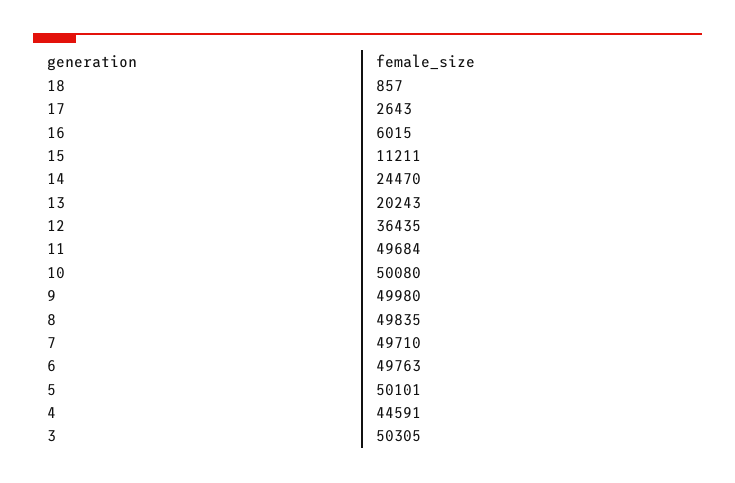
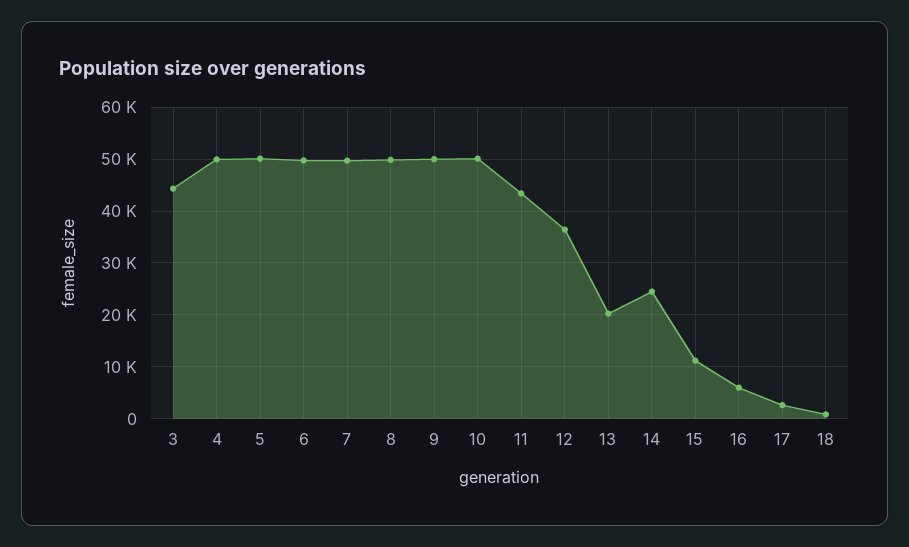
11: 49684 -> 44000
4: 44591 -> 50000
3: 50305 -> 44000

